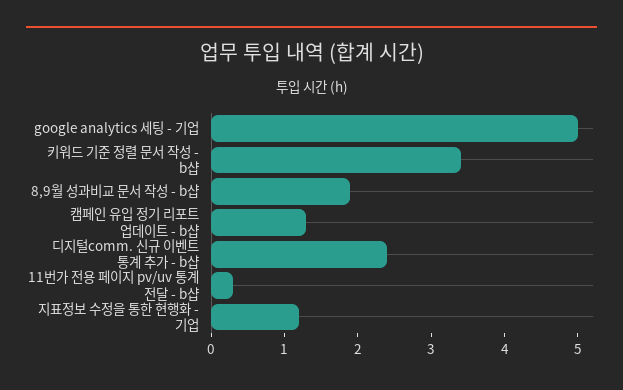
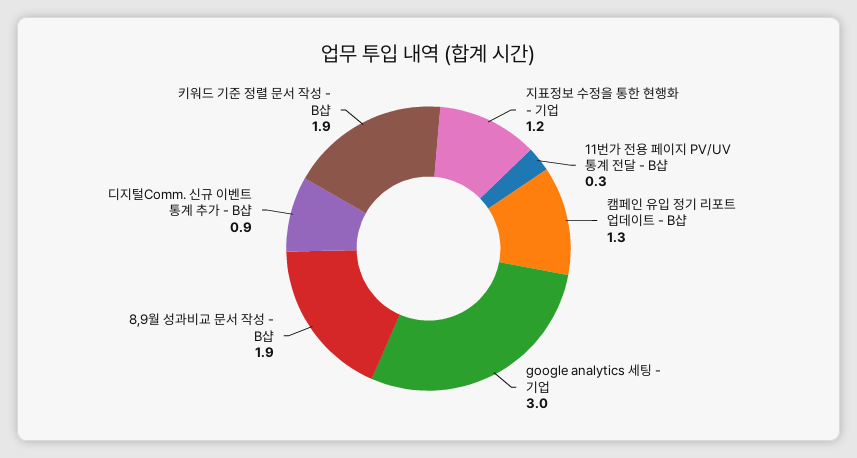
google analytics 세팅 - 기업: 5 -> 3
키워드 기준 정렬 문서 작성 - b샵: 3.5 -> 1.9
디지털comm. 신규 이벤트 통계 추가 - b샵: 2.5 -> 0.9

